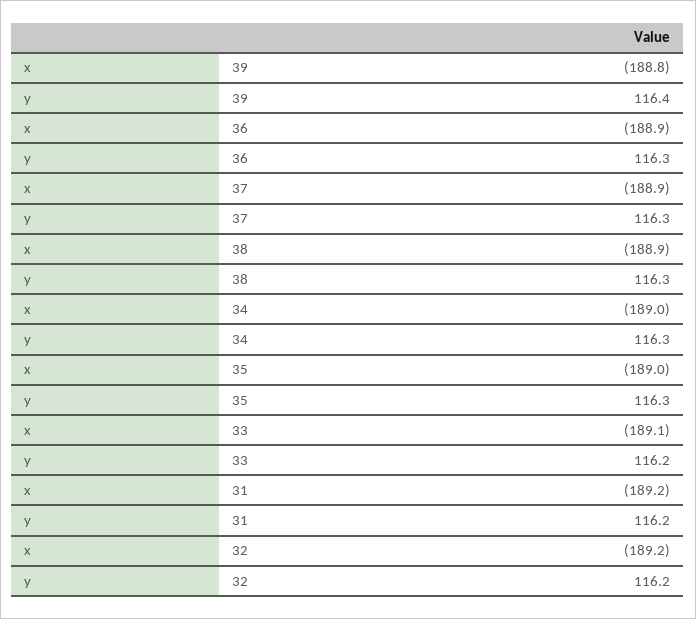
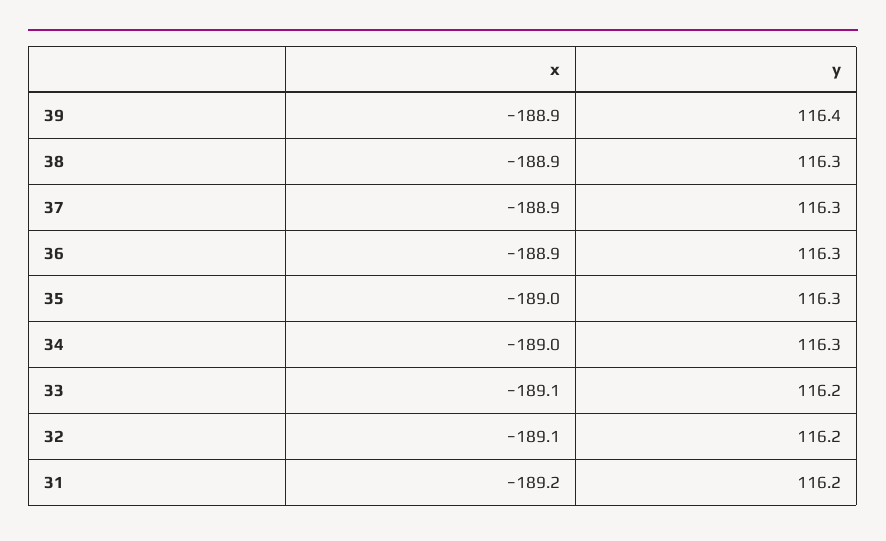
x, 39: -188.8 -> -188.9
x, 32: -189.2 -> -189.1

